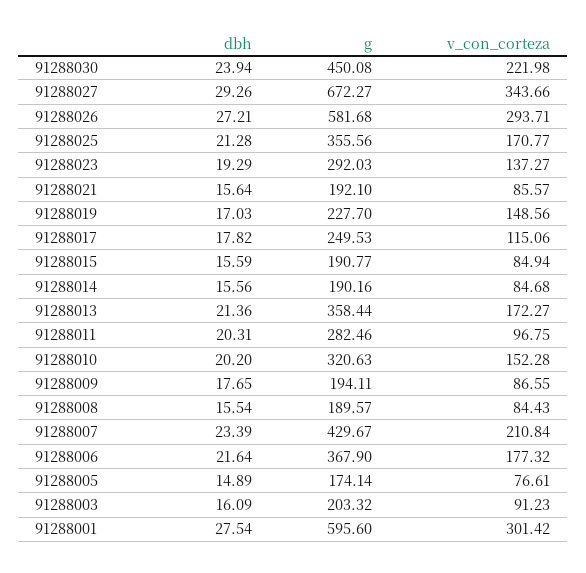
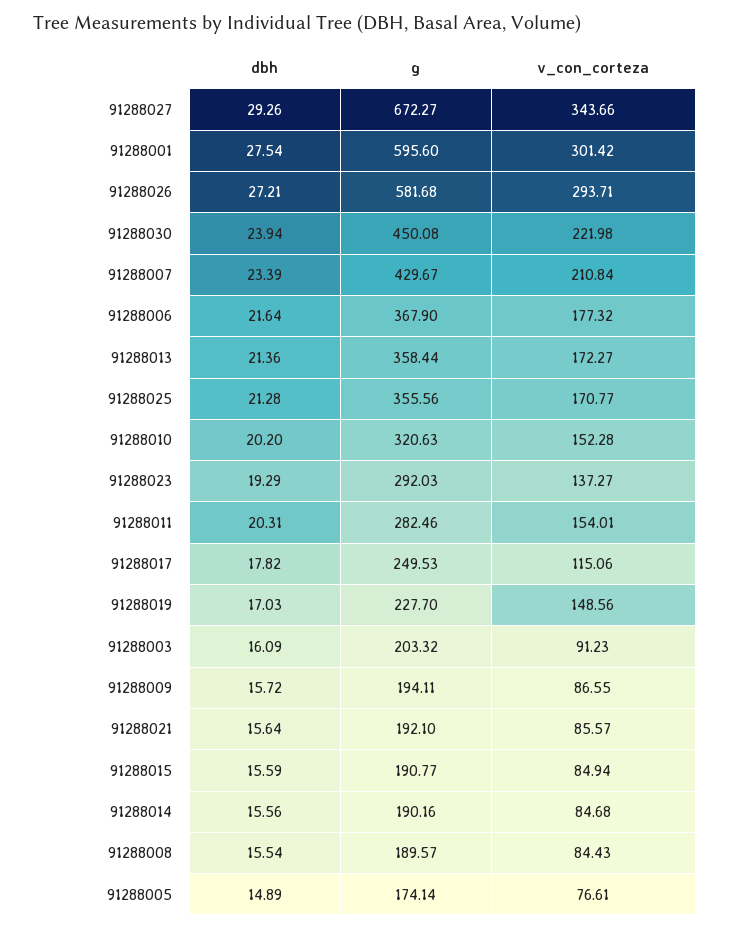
v_con_corteza, 91288011: 96.75 -> 154.01
dbh, 91288009: 17.65 -> 15.72

